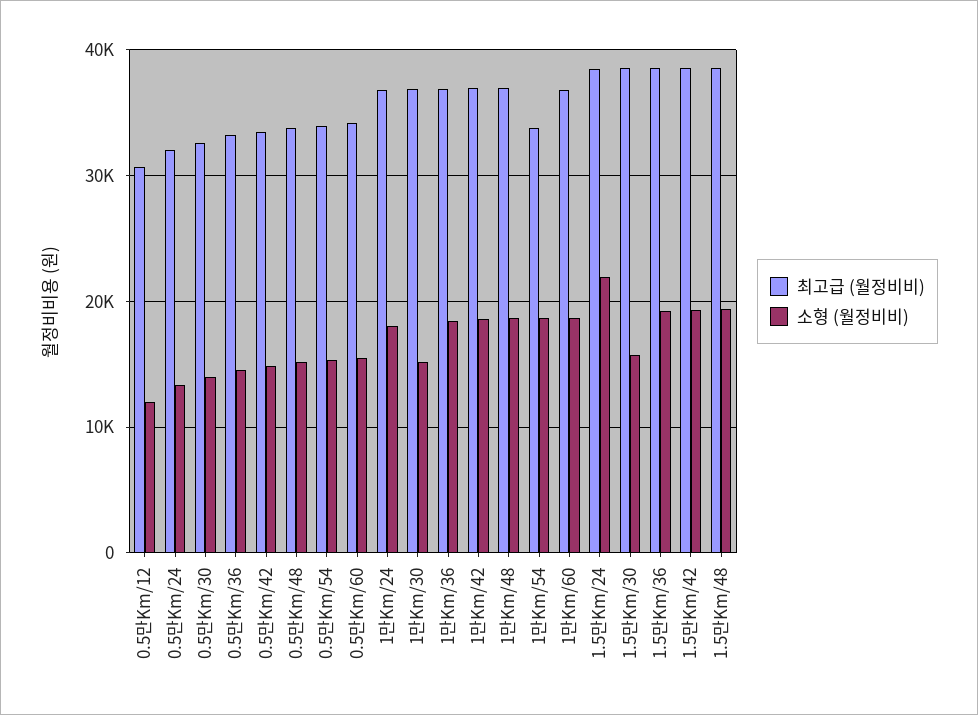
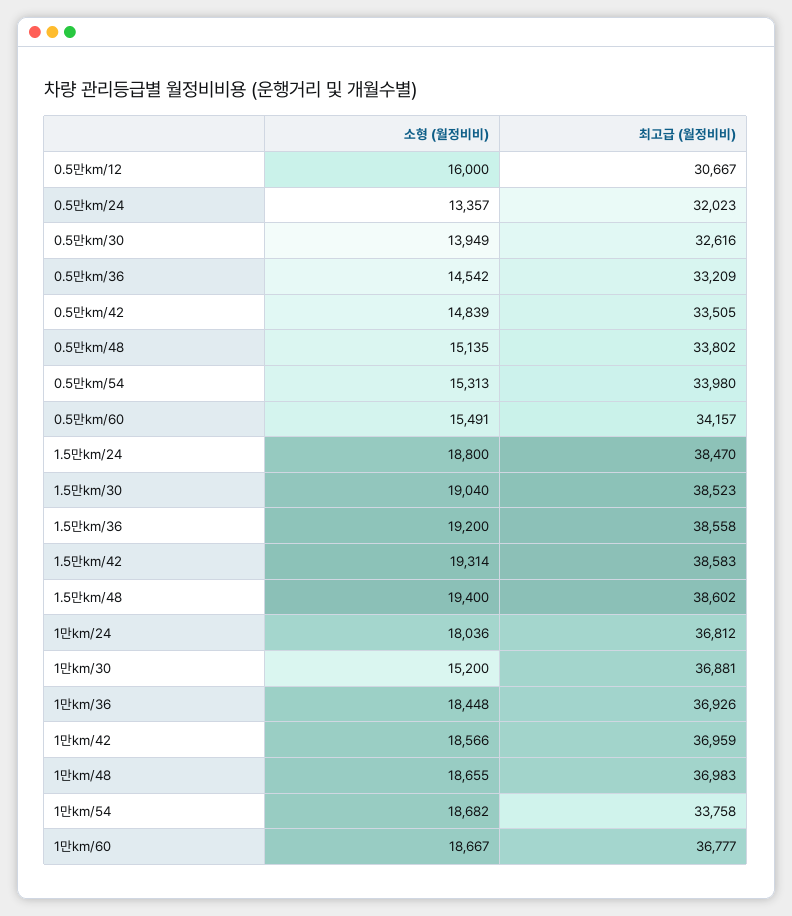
소형 (월정비비), 0.5만Km/12: 12000 -> 16000
소형 (월정비비), 1.5만Km/24: 22000 -> 18800
소형 (월정비비), 1.5만Km/30: 16000 -> 19040

